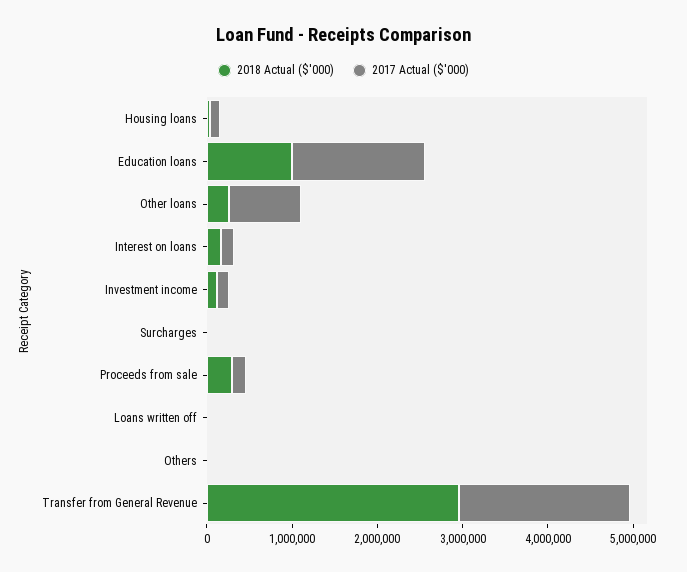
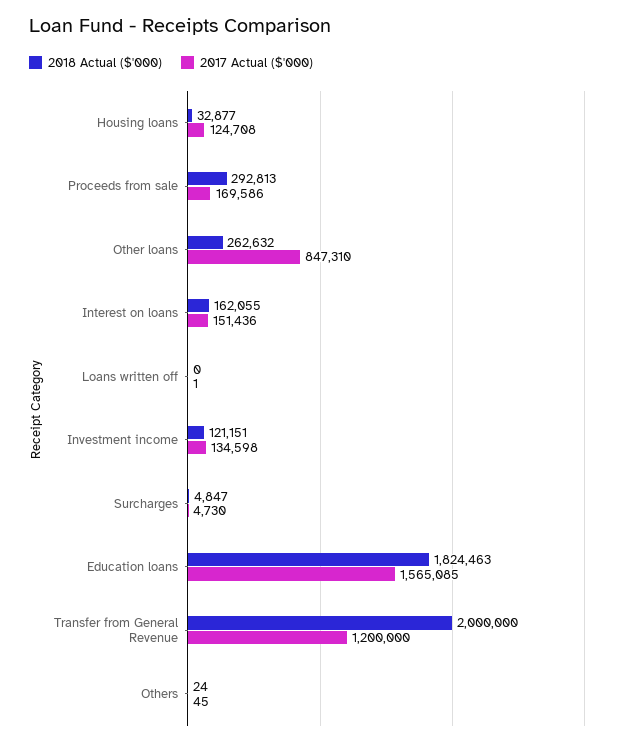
2018 Actual ($'000), Education loans: 1000000 -> 1824463
2018 Actual ($'000), Transfer from General Revenue: 3000000 -> 2000000
2017 Actual ($'000), Transfer from General Revenue: 2000000 -> 1200000

